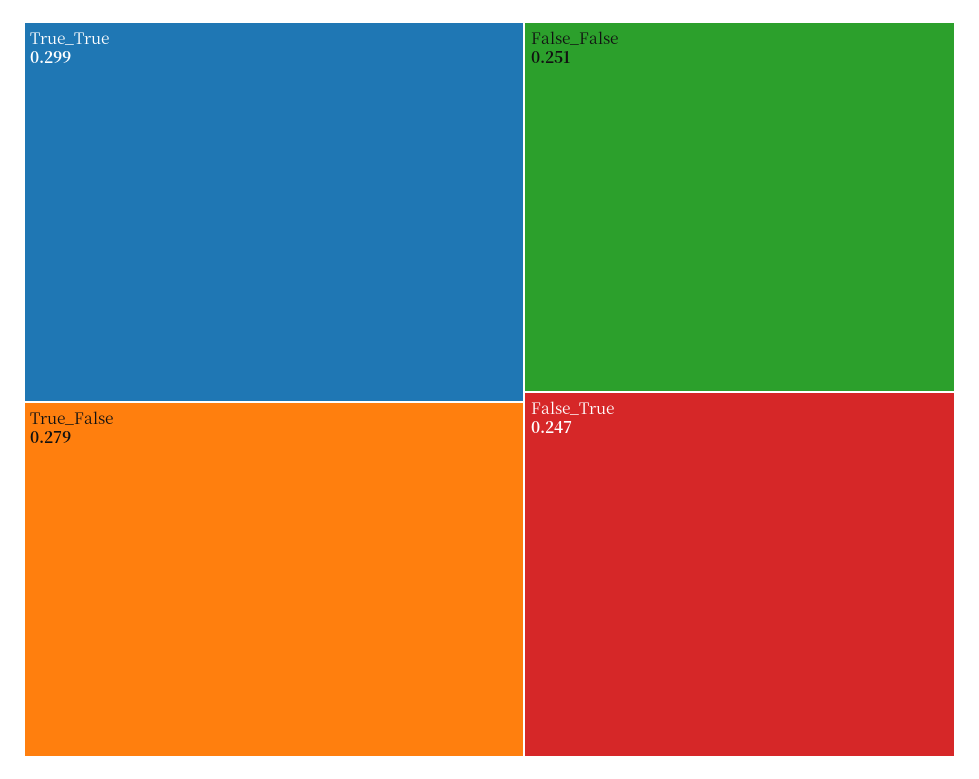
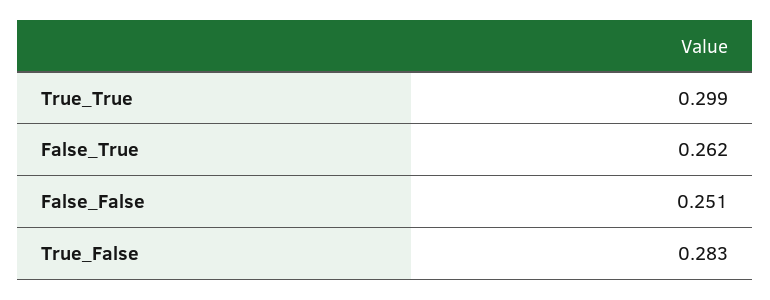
True_False: 0.279 -> 0.283
False_True: 0.247 -> 0.262

